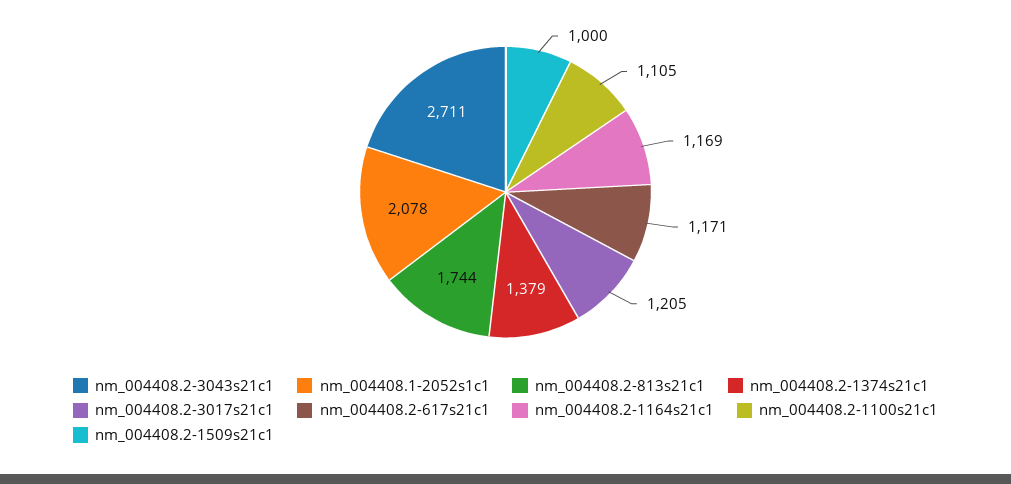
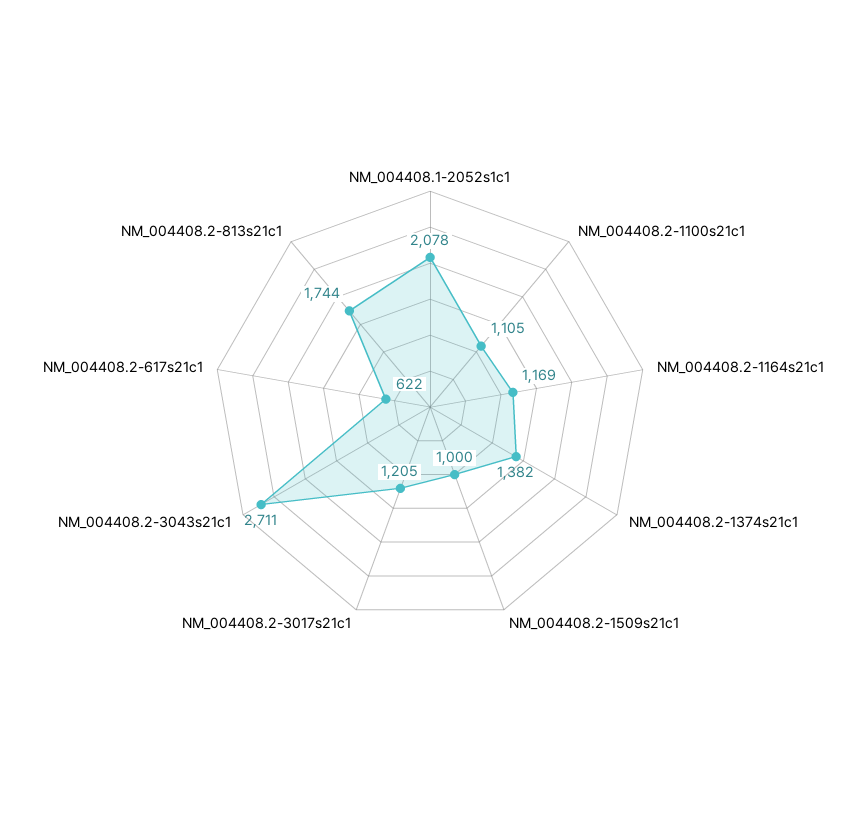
nm_004408.2-1374s21c1: 1379 -> 1382
nm_004408.2-617s21c1: 1171 -> 622

